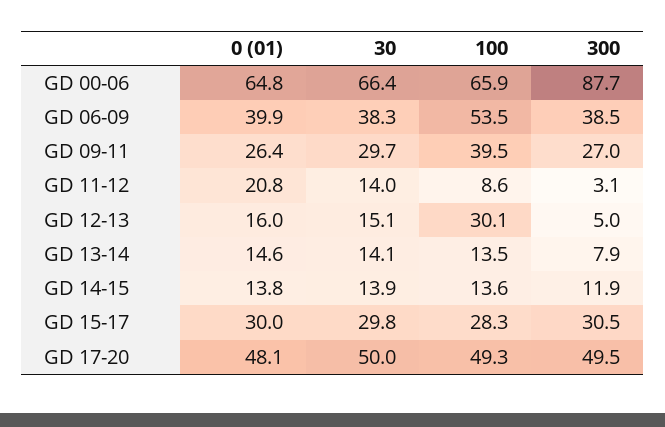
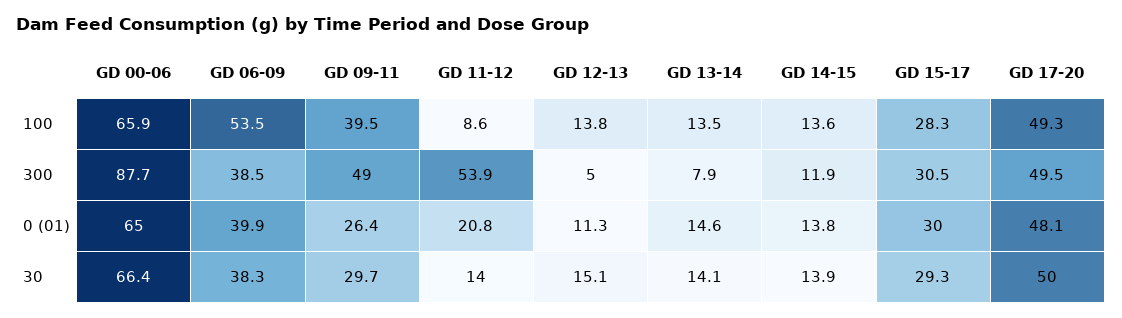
0 (01), GD 00-06: 64.8 -> 65
300, GD 09-11: 27 -> 49
300, GD 11-12: 3.1 -> 53.9
0 (01), GD 12-13: 16 -> 11.3
100, GD 12-13: 30.1 -> 13.8
30, GD 15-17: 29.8 -> 29.3

